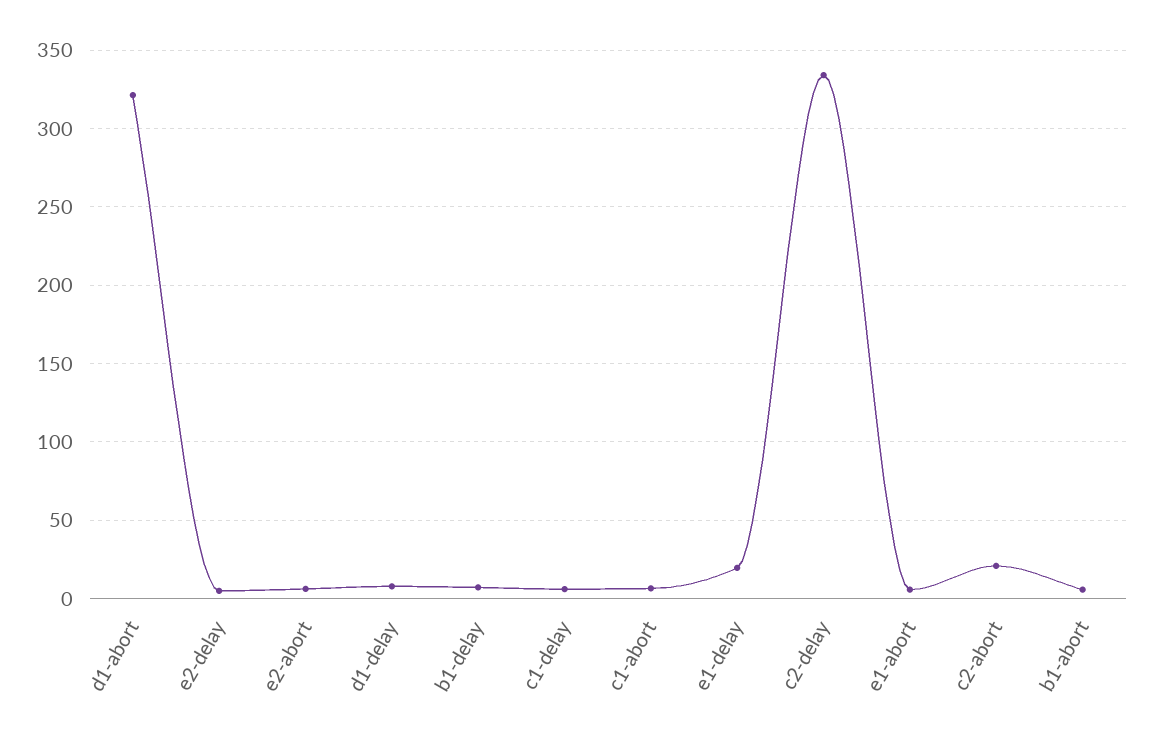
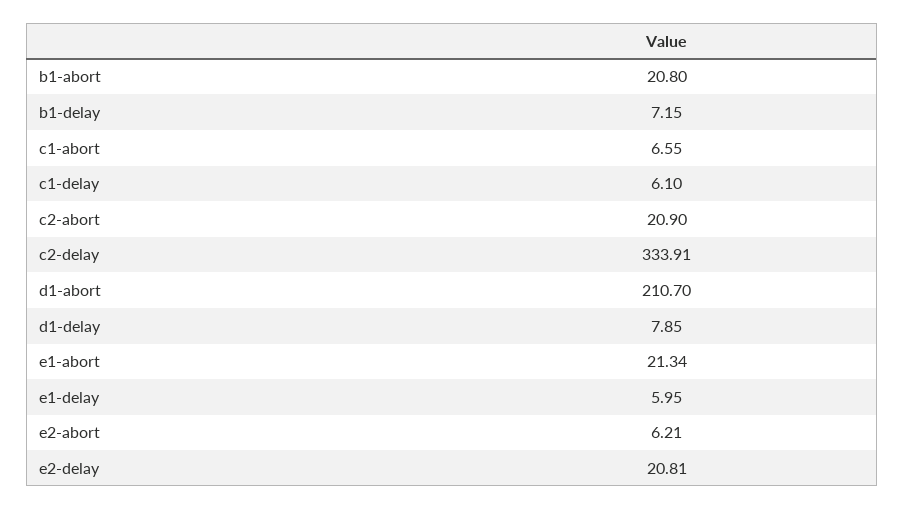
d1-abort: 320 -> 210.7
e2-delay: 5 -> 20.81
e1-delay: 20 -> 5.95
e1-abort: 5 -> 21.34
b1-abort: 5 -> 20.8

